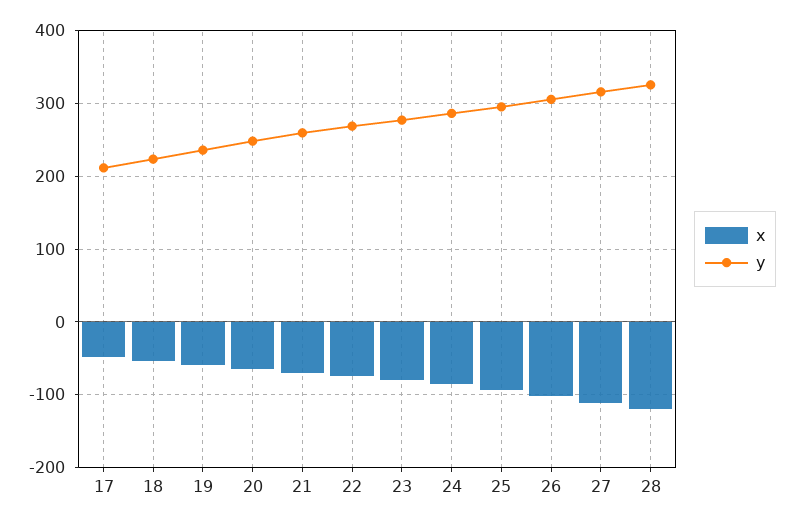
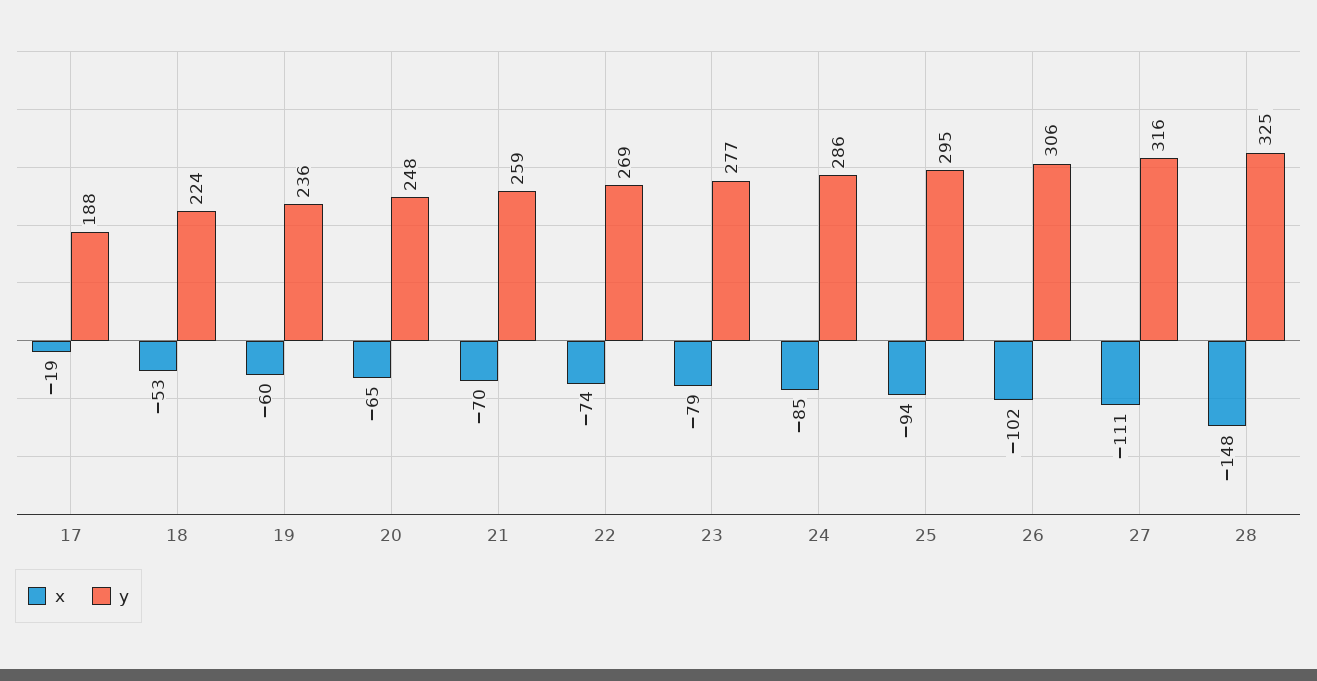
x, 17: -50 -> -19
y, 17: 210 -> 188
x, 28: -120 -> -148

